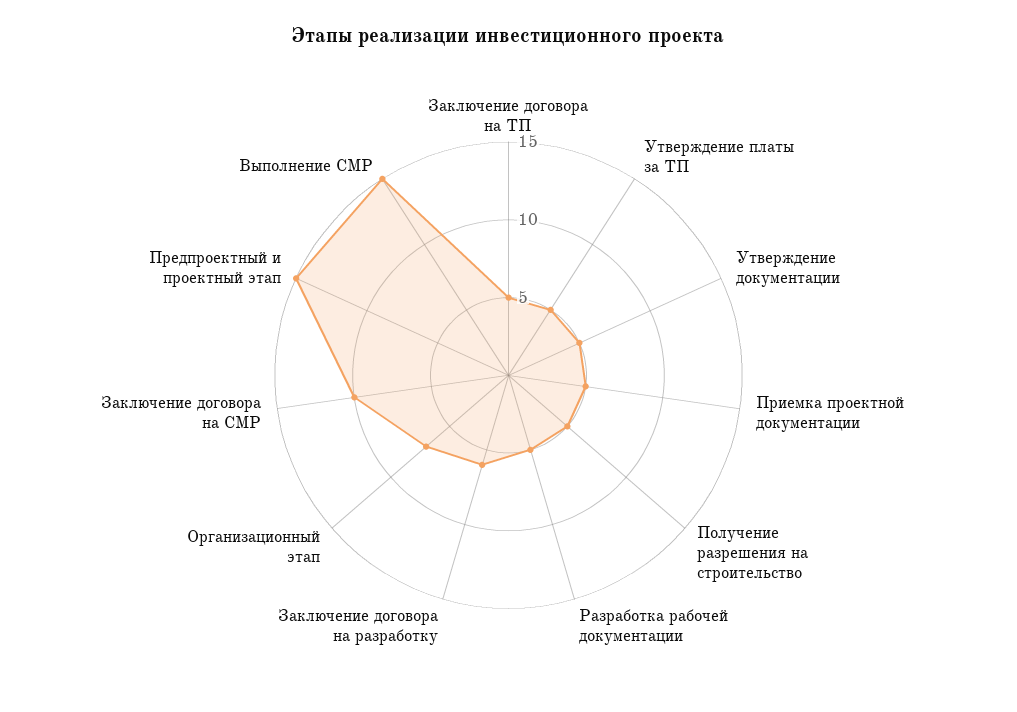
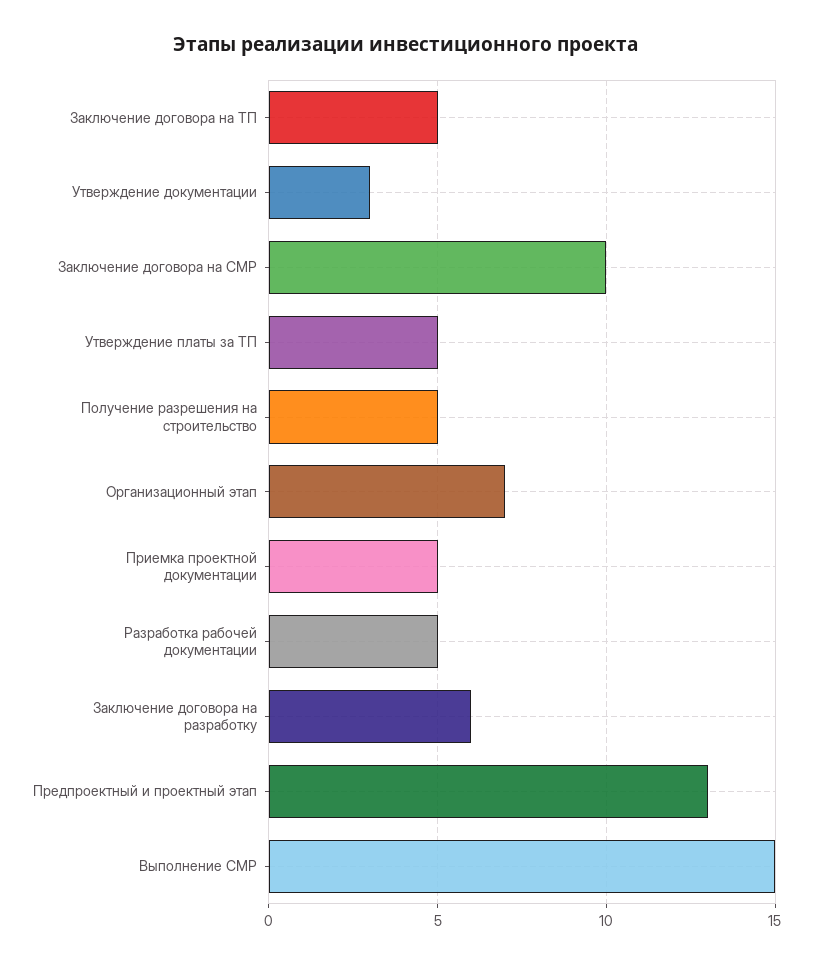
Утверждение документации: 5 -> 3
Предпроектный и проектный этап: 15 -> 13

